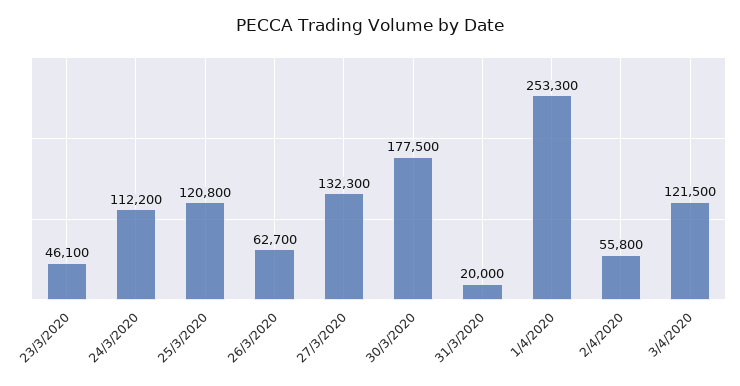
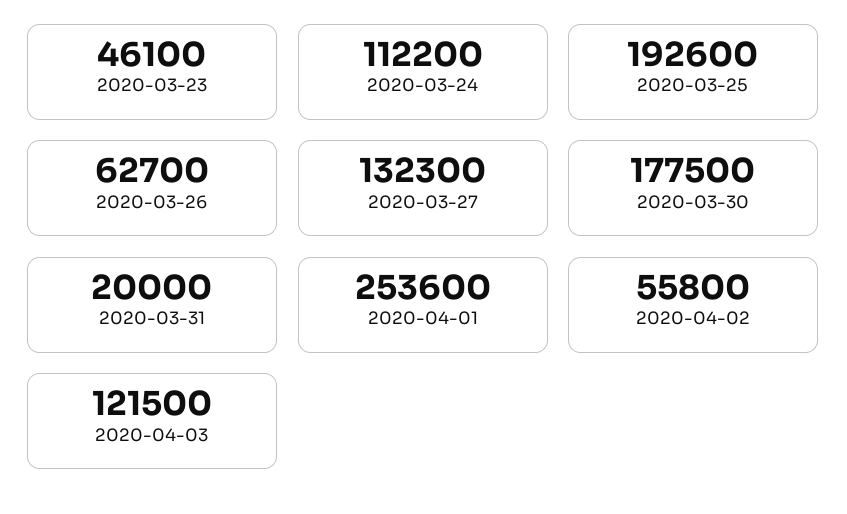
25/3/2020: 120800 -> 192600
1/4/2020: 253300 -> 253600

